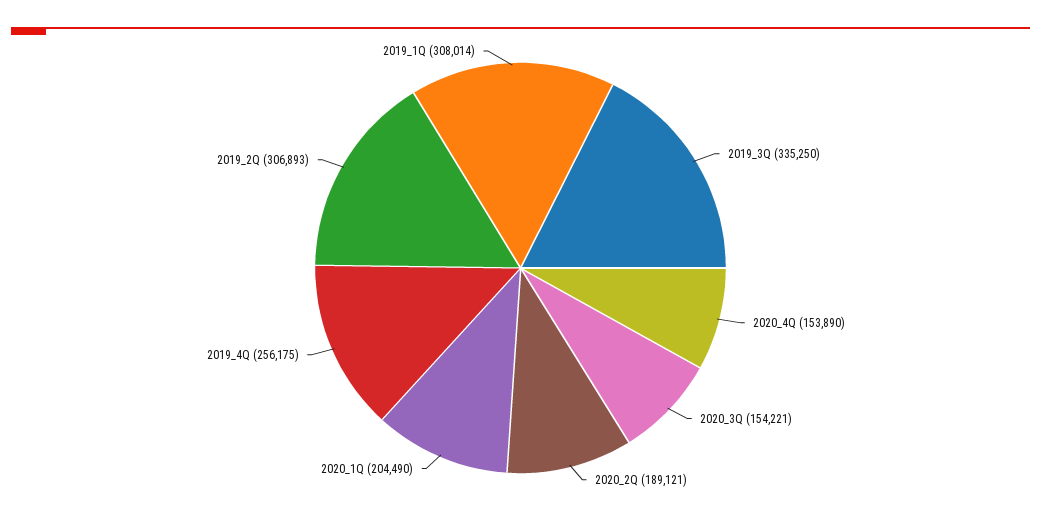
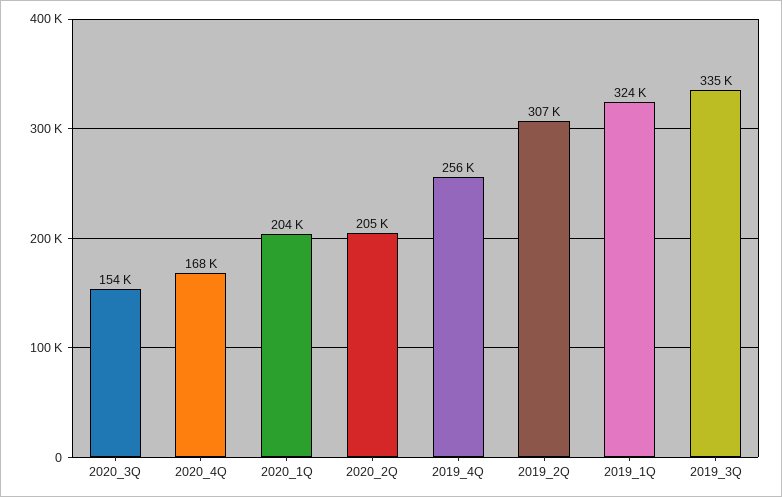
2020_4Q: 153890 -> 168000
2020_2Q: 189121 -> 205000
2019_1Q: 308014 -> 324000

